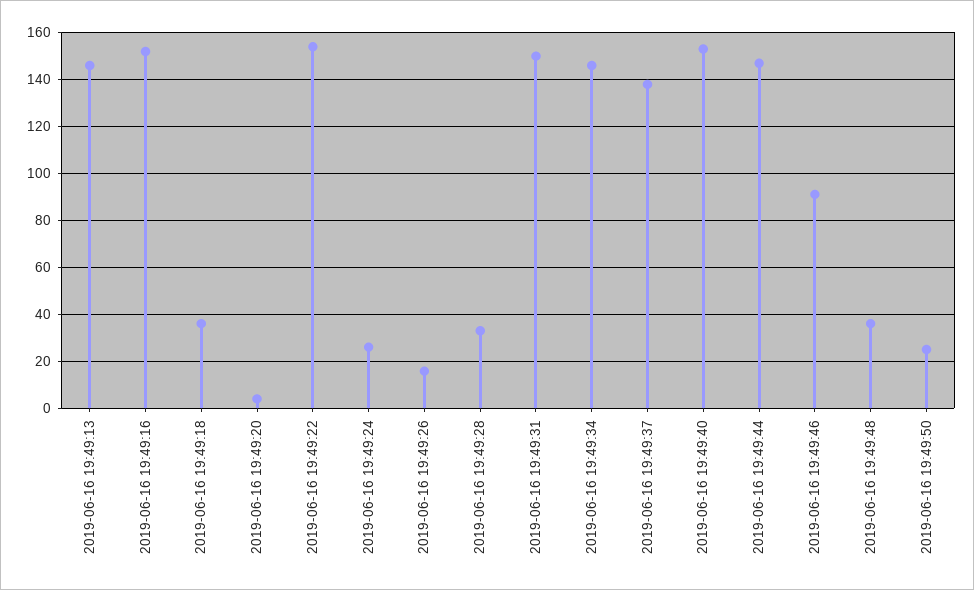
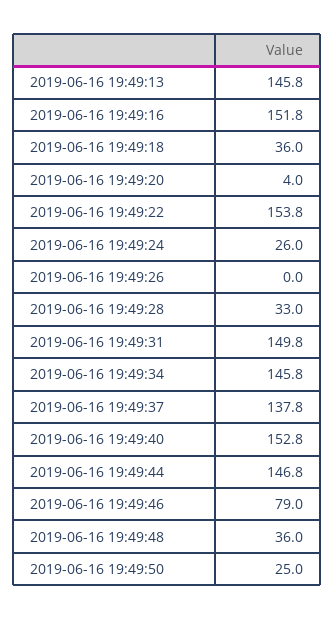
2019-06-16 19:49:26: 15 -> 0
2019-06-16 19:49:46: 90 -> 79

